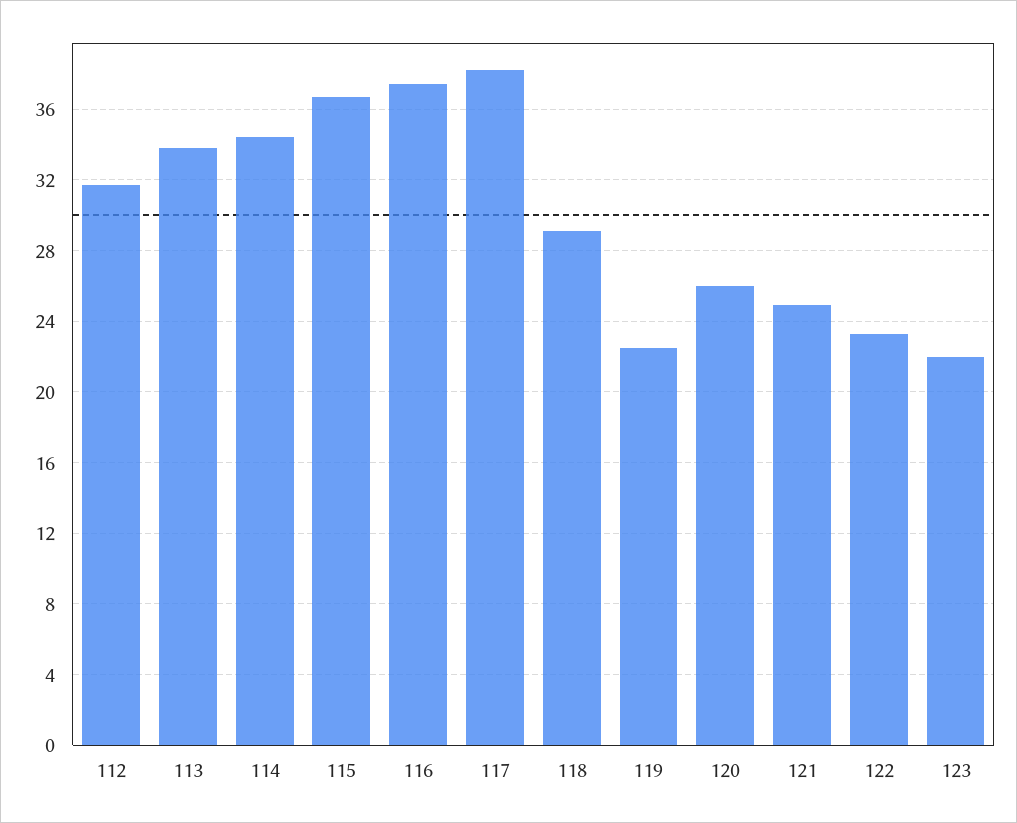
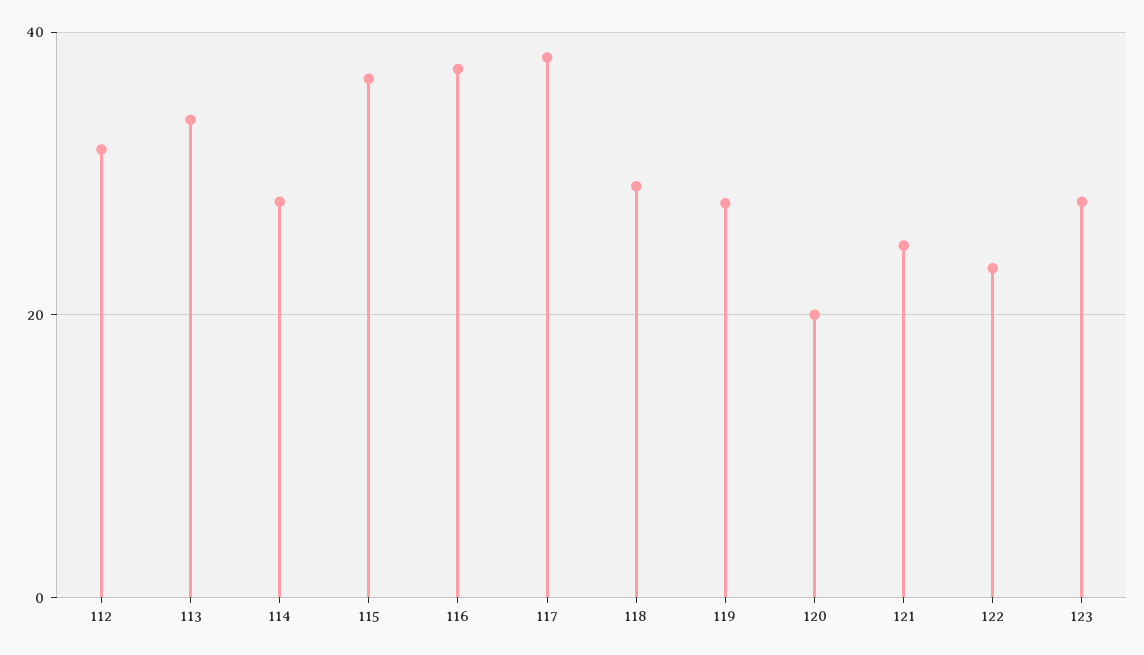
114: 34.5 -> 28
119: 22.5 -> 28
120: 26 -> 20
123: 22 -> 28

